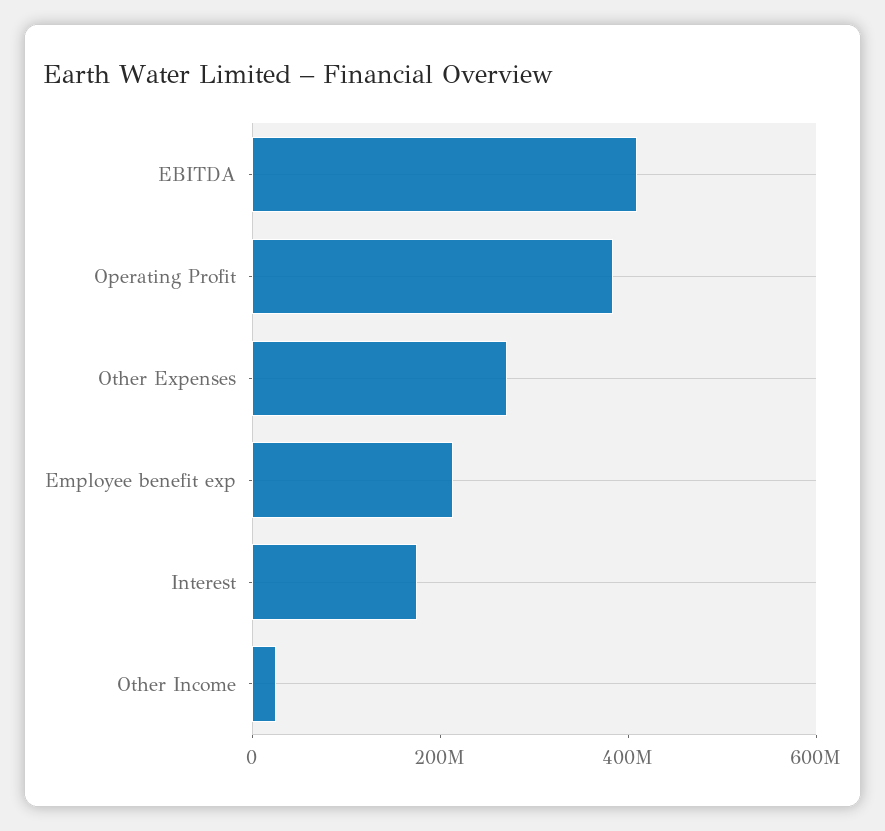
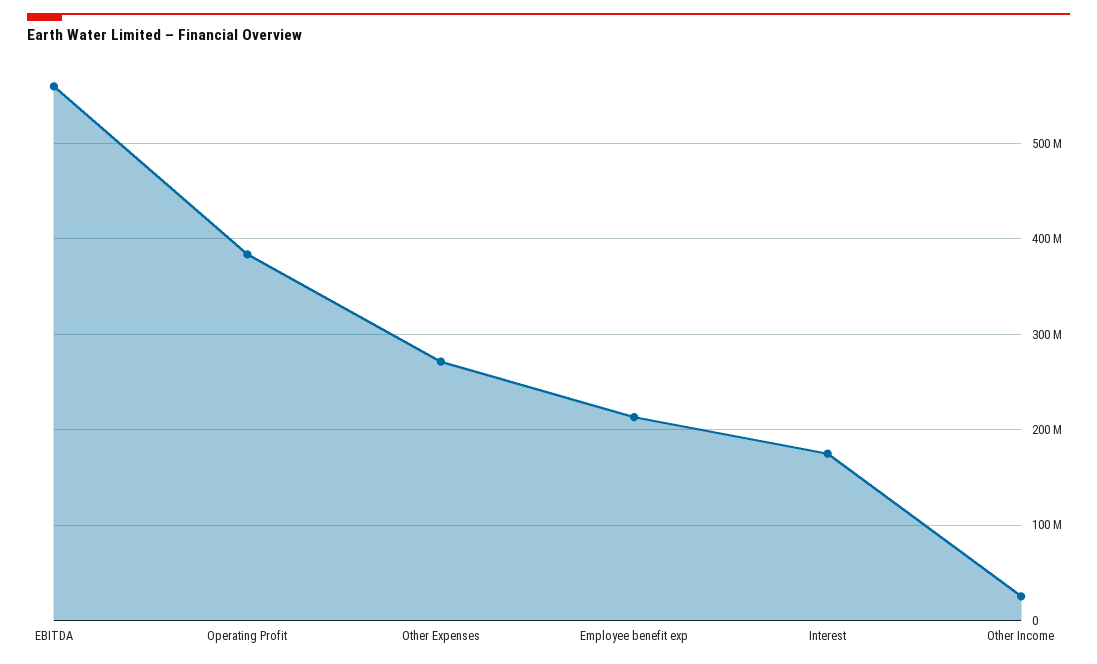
EBITDA: 400000000 -> 560000000

